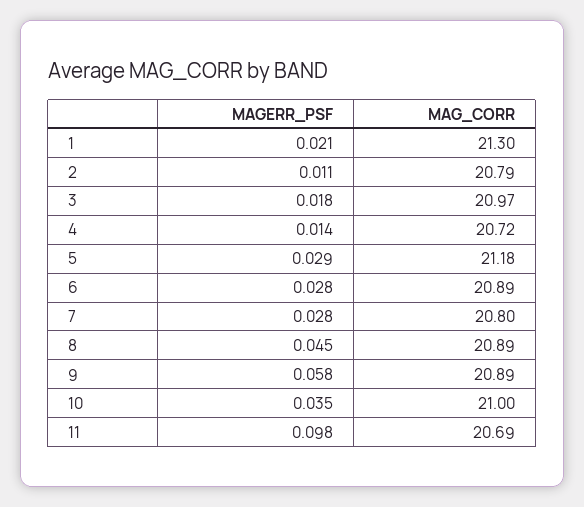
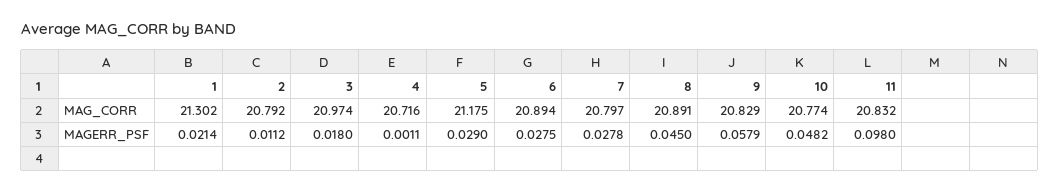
MAGERR_PSF, 4: 0.014 -> 0.0011
MAG_CORR, 9: 20.89 -> 20.829
MAGERR_PSF, 10: 0.035 -> 0.0482
MAG_CORR, 10: 21 -> 20.774
MAG_CORR, 11: 20.69 -> 20.832

